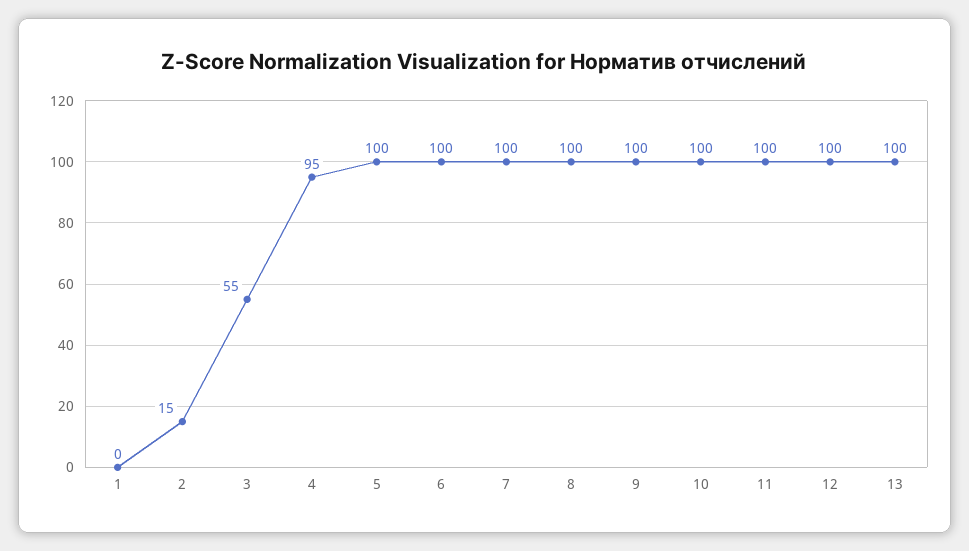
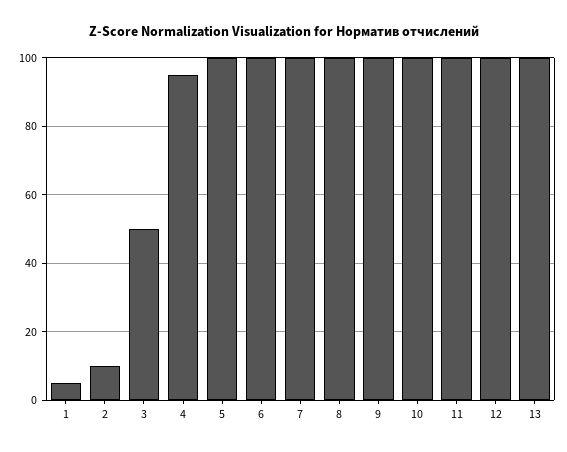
1: 0 -> 5
2: 15 -> 10
3: 55 -> 50

